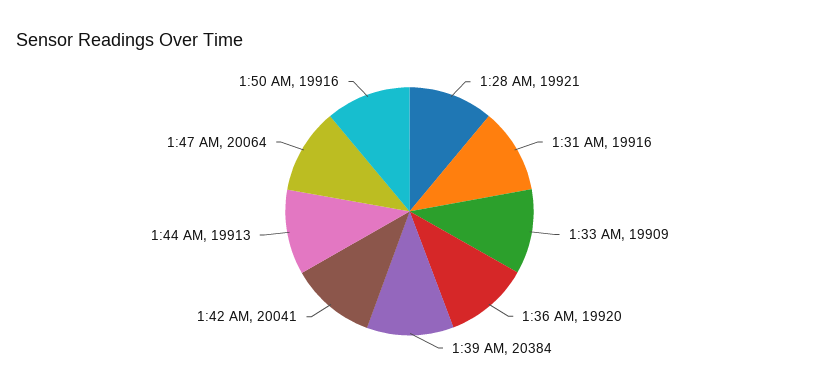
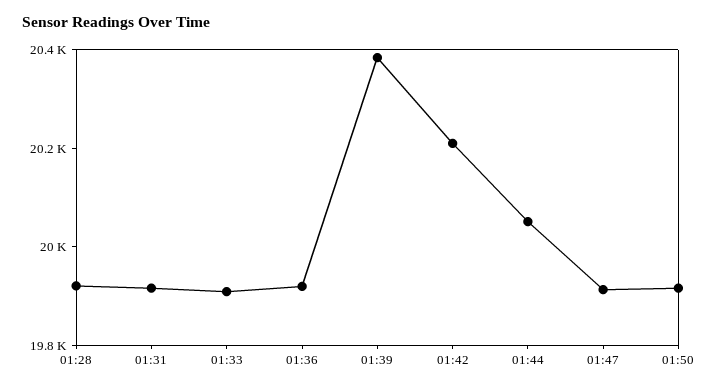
1:42 AM: 20041 -> 20200
1:44 AM: 19913 -> 20050
1:47 AM: 20064 -> 19900

